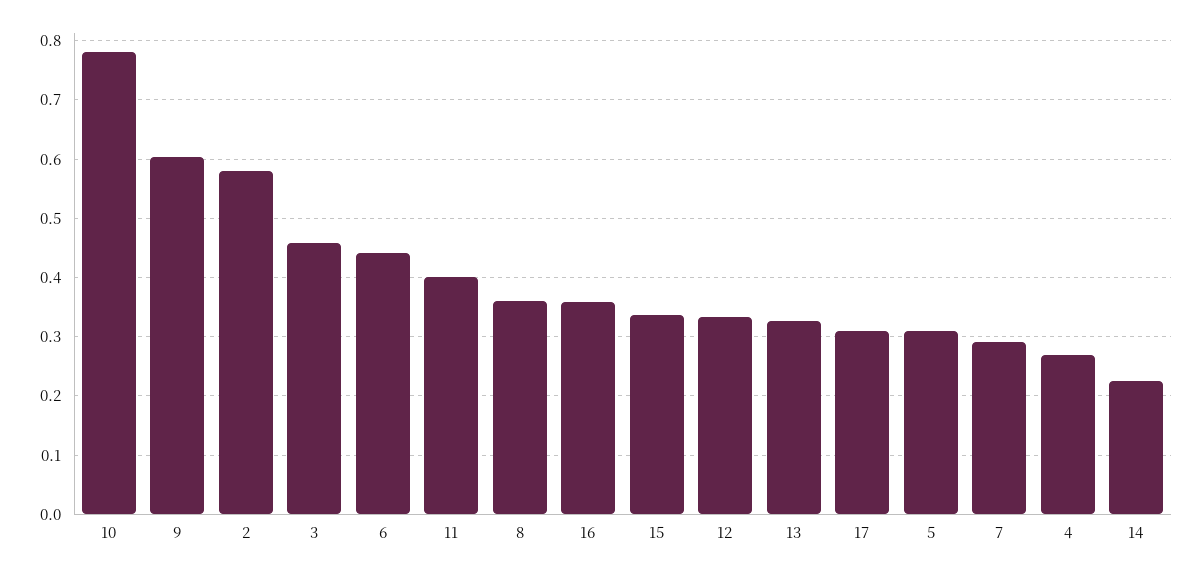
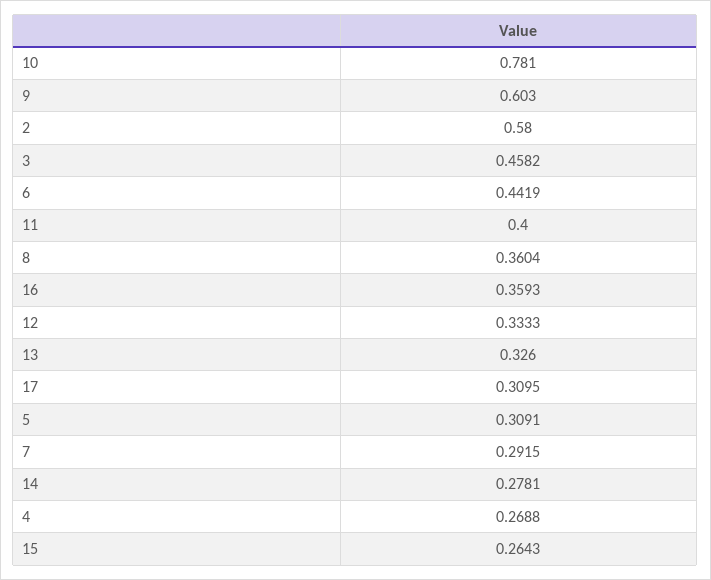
15: 0.34 -> 0.2643
14: 0.22 -> 0.2781

